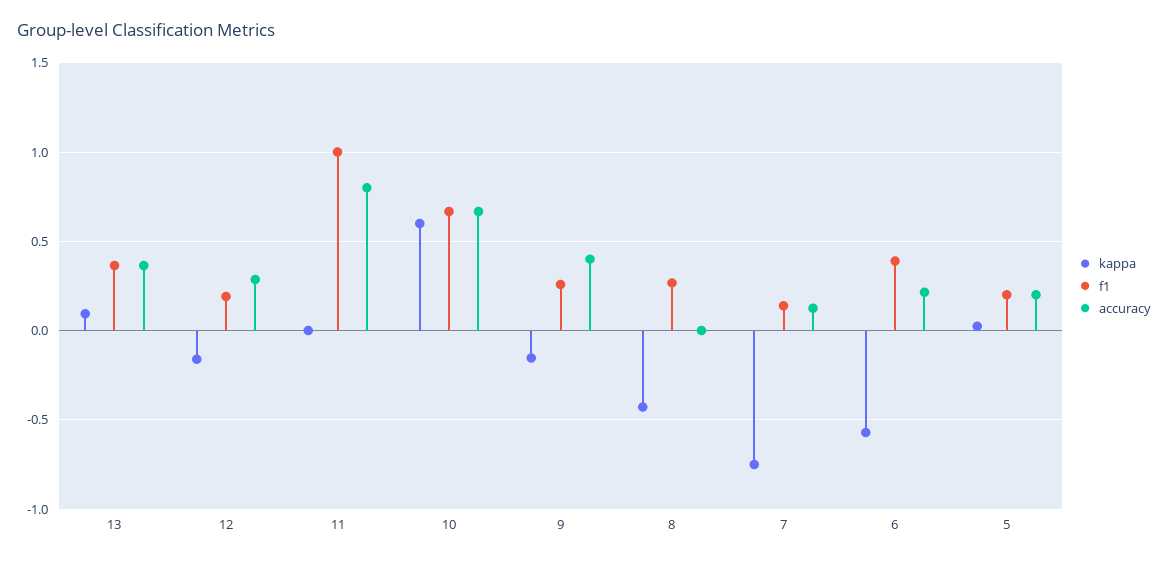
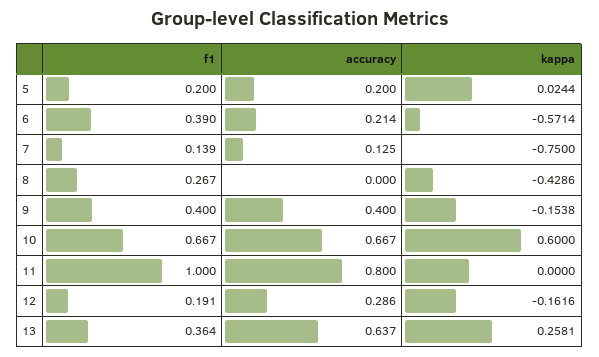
kappa, 13: 0.1 -> 0.2581
accuracy, 13: 0.35 -> 0.637
f1, 9: 0.25 -> 0.4

